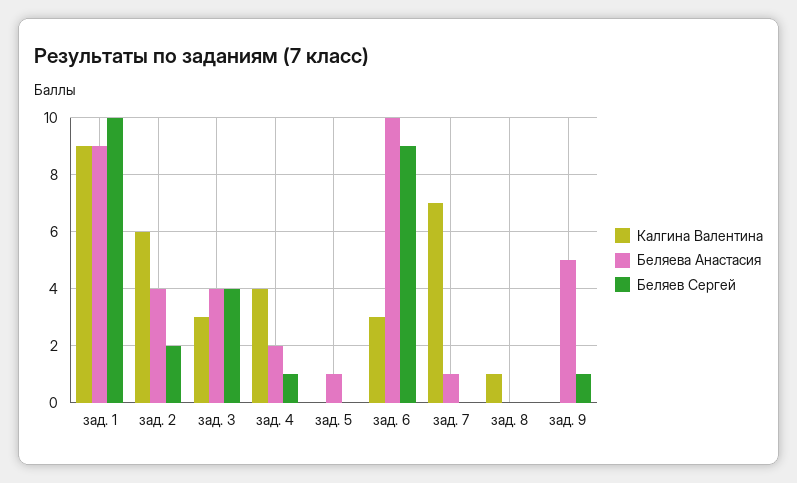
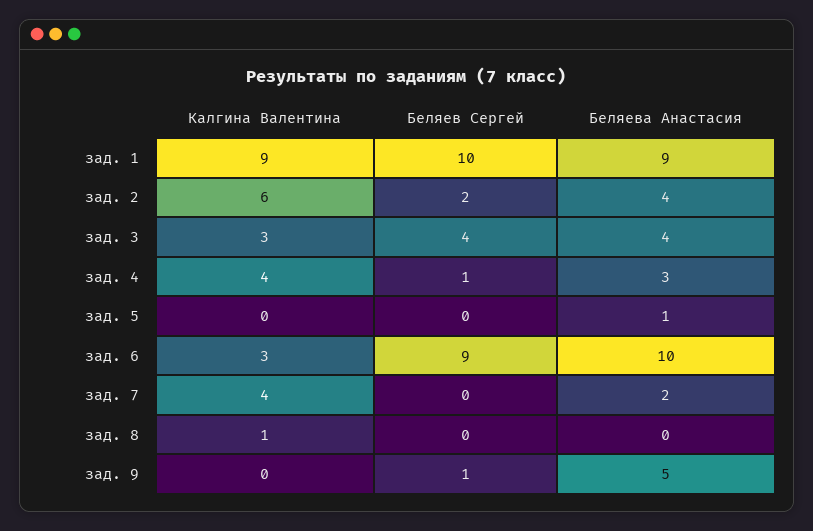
Беляева Анастасия, зад. 4: 2 -> 3
Калгина Валентина, зад. 7: 7 -> 4
Беляева Анастасия, зад. 7: 1 -> 2

